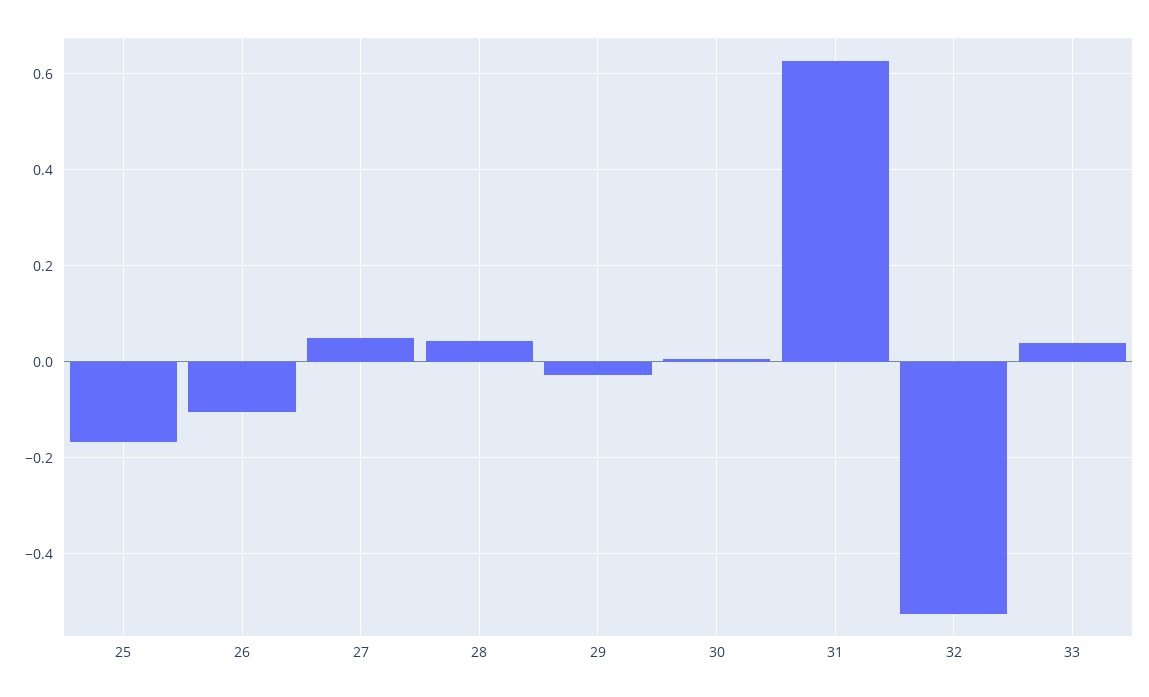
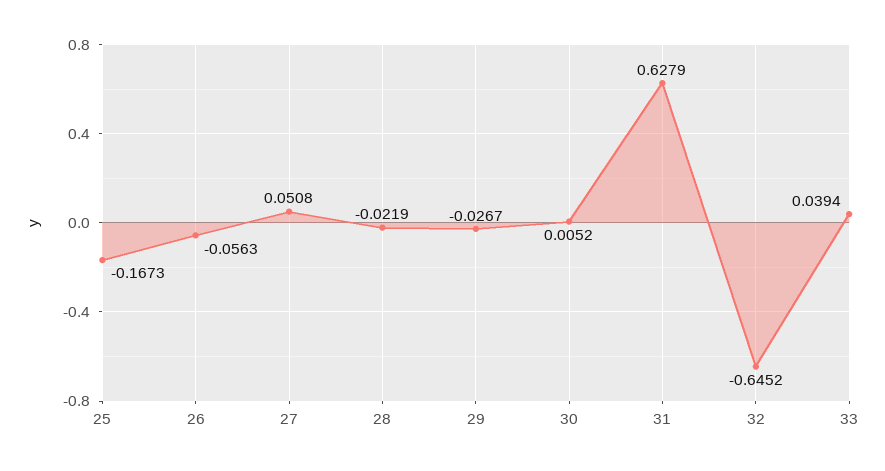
26: -0.1 -> -0.0563
28: 0.04 -> -0.0219
32: -0.52 -> -0.6452

